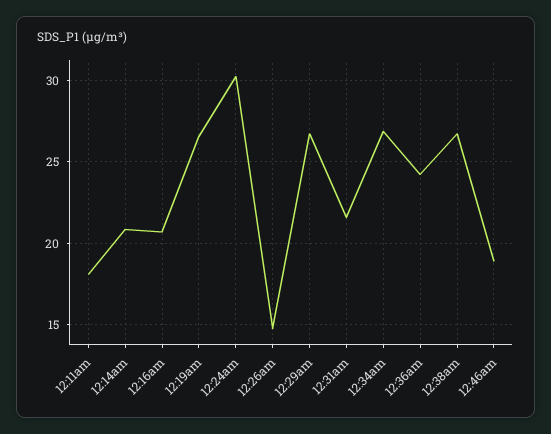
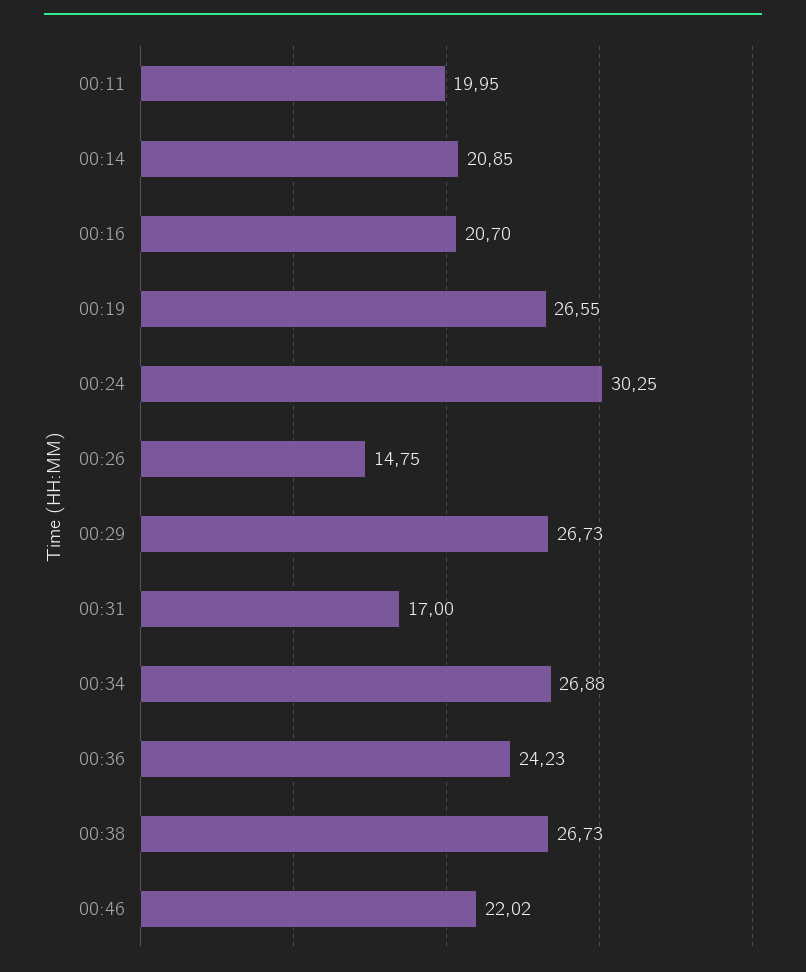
12:11am: 18 -> 19.95
12:31am: 21.5 -> 17
12:46am: 19 -> 22.02

